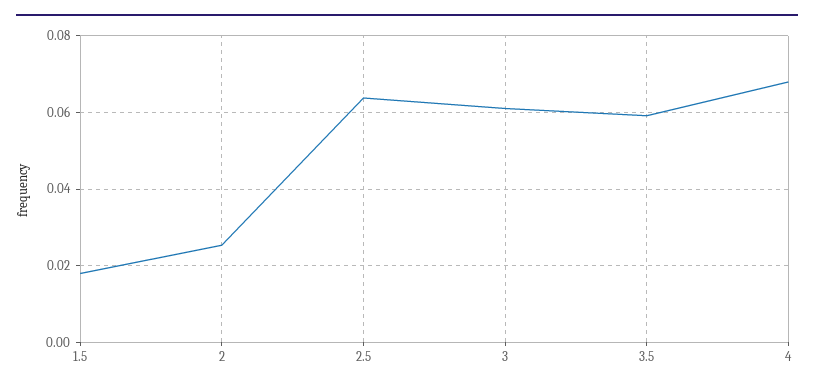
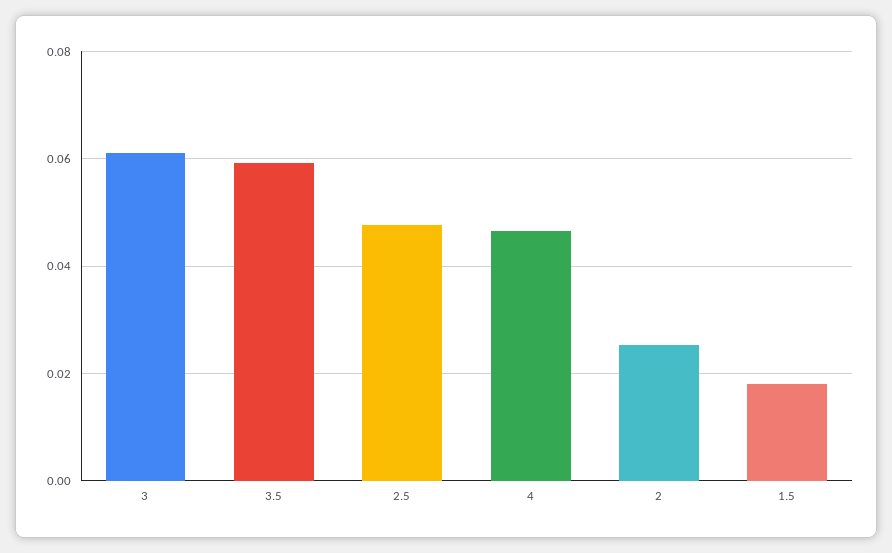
2.5: 0.064 -> 0.048
4: 0.068 -> 0.046

